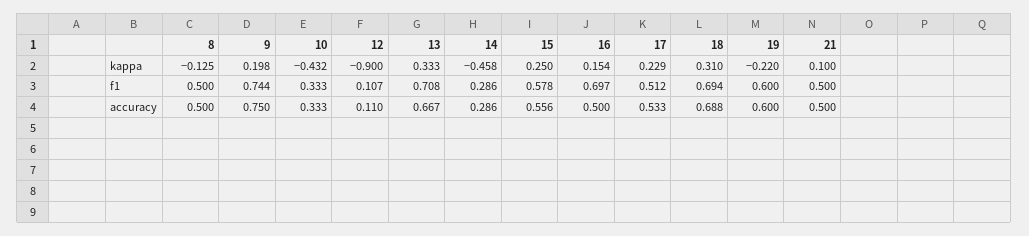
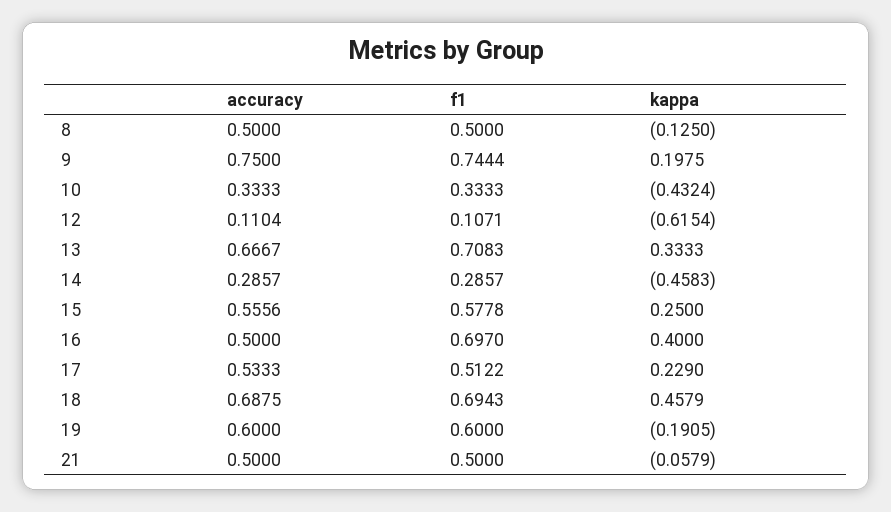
12, kappa: -0.9 -> -0.6154
16, kappa: 0.154 -> 0.4
18, kappa: 0.31 -> 0.4579
19, kappa: -0.22 -> -0.1905
21, kappa: 0.1 -> -0.0579

